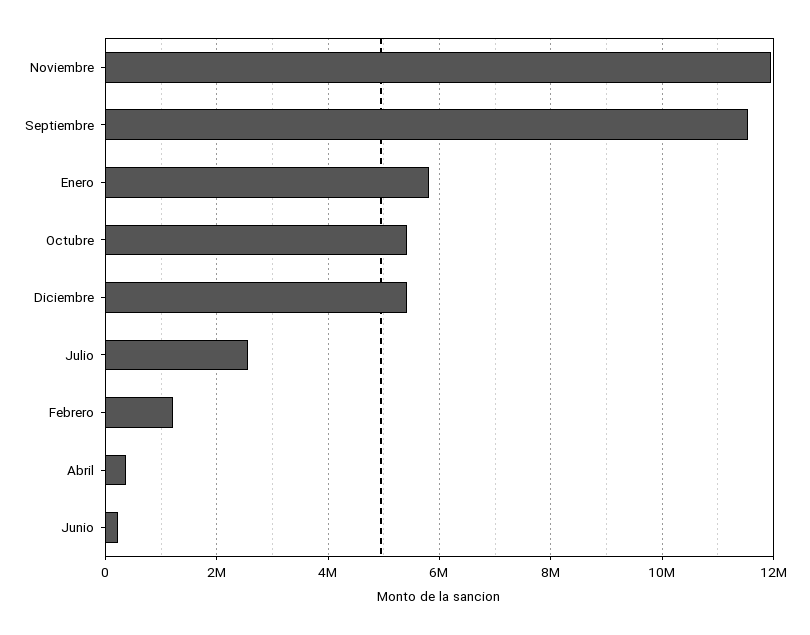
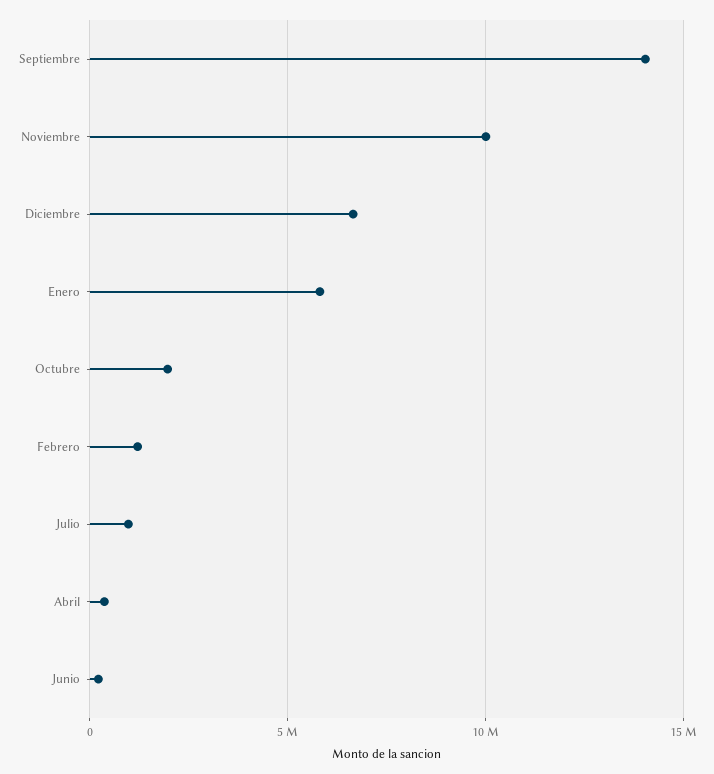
Noviembre: 12000000 -> 10000000
Septiembre: 11600000 -> 14000000
Octubre: 5400000 -> 2000000
Diciembre: 5400000 -> 6500000
Julio: 2600000 -> 1000000

